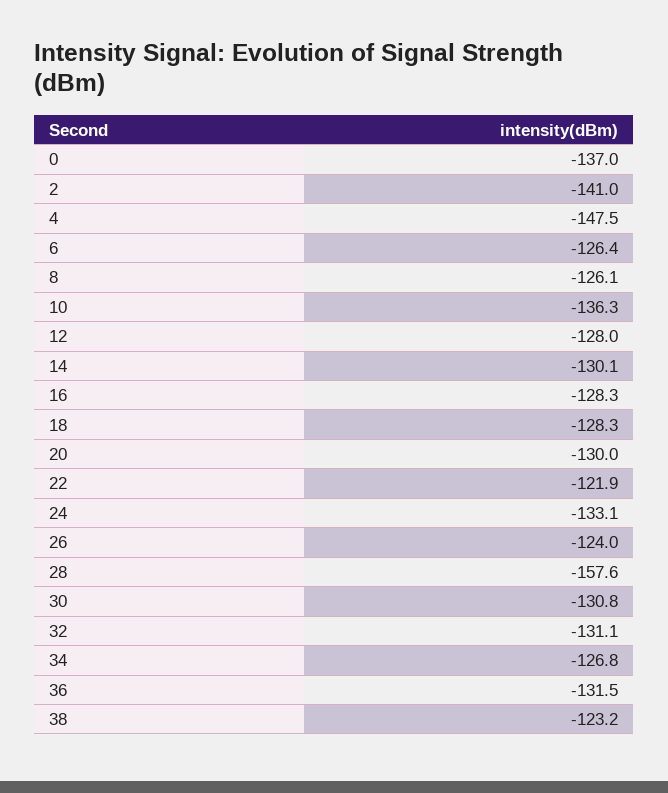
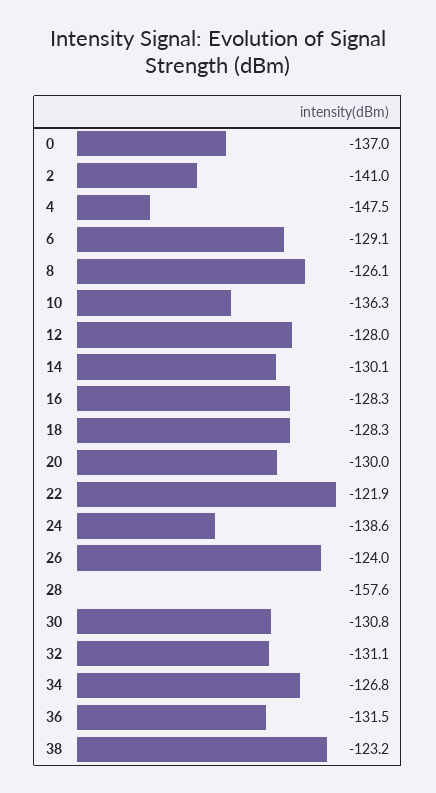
6: -126.4 -> -129.1
24: -133.1 -> -138.6

